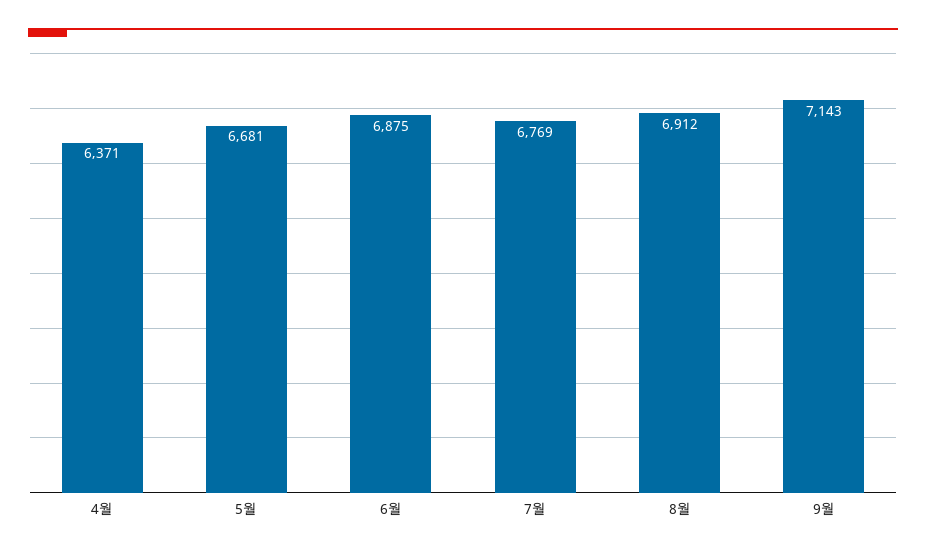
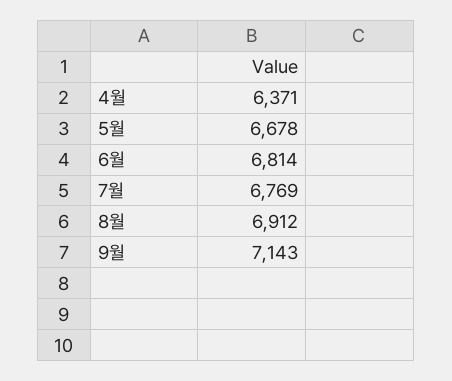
5월: 6681 -> 6678
6월: 6875 -> 6814

